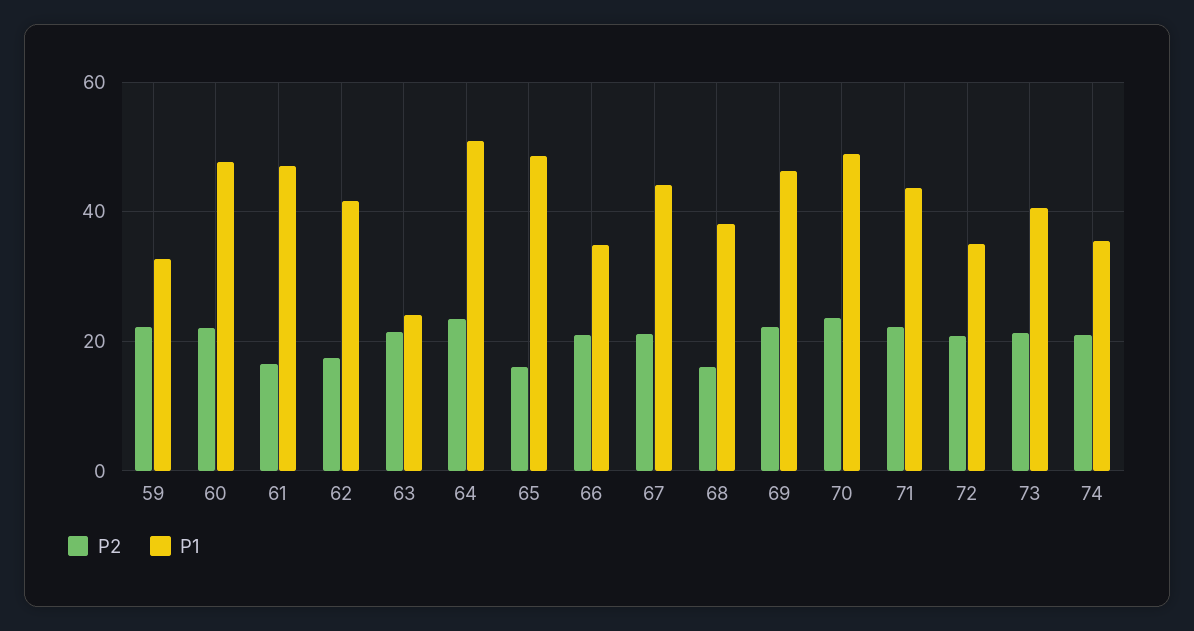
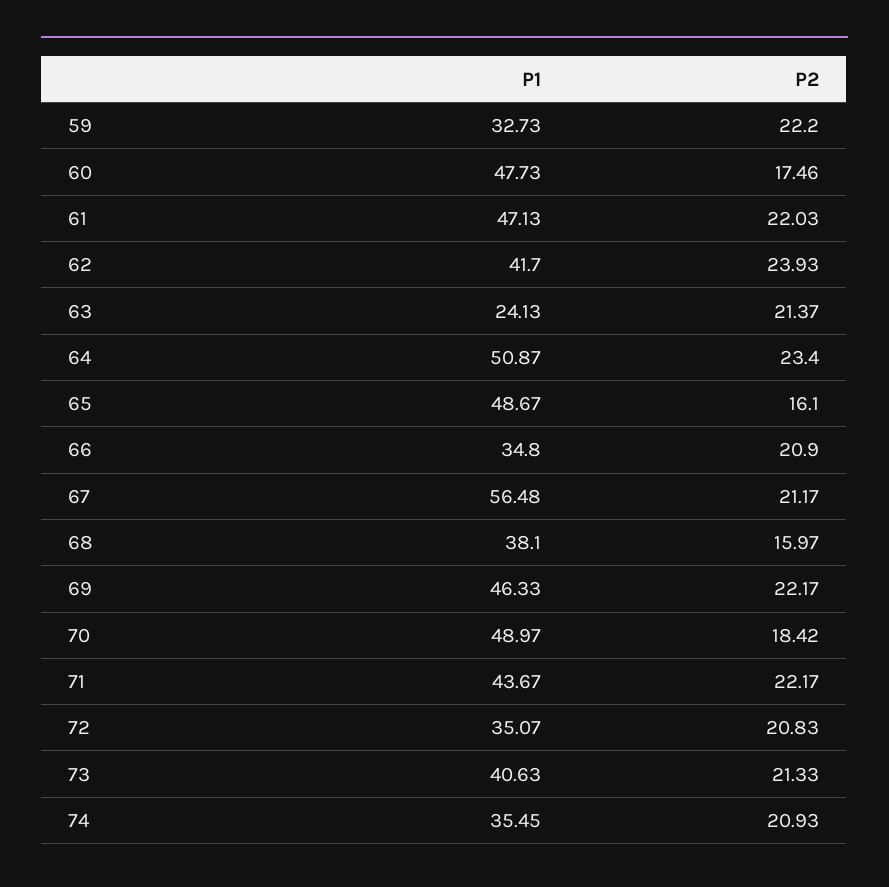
P2, 60: 22 -> 17.46
P2, 61: 16 -> 22.03
P2, 62: 18 -> 23.93
P1, 67: 44 -> 56.48
P2, 70: 24 -> 18.42

